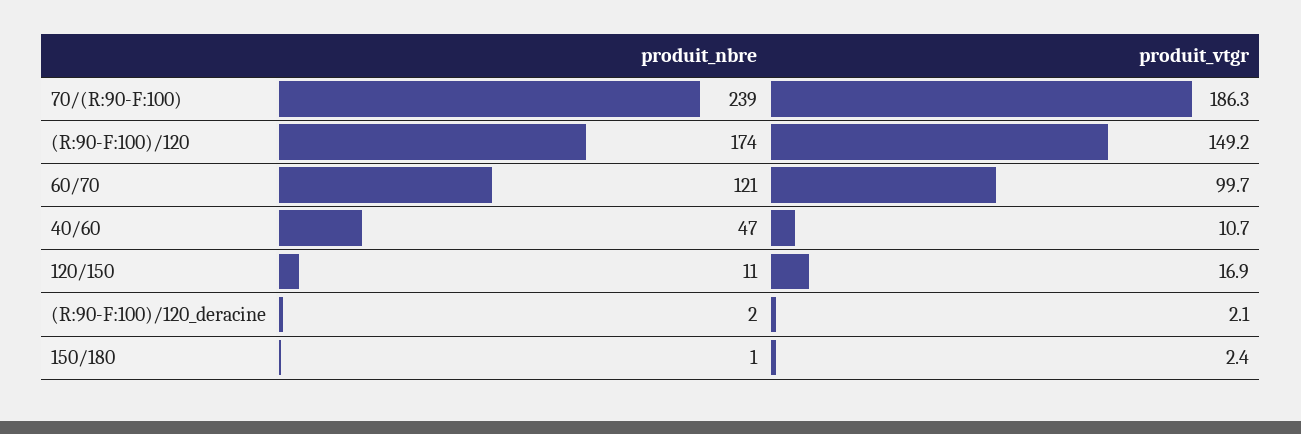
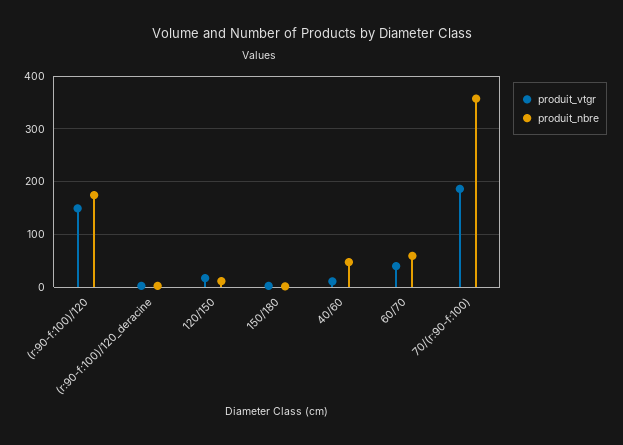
produit_nbre, 70/(R:90-F:100): 239 -> 360
produit_nbre, 60/70: 121 -> 60
produit_vtgr, 60/70: 99.7 -> 40

